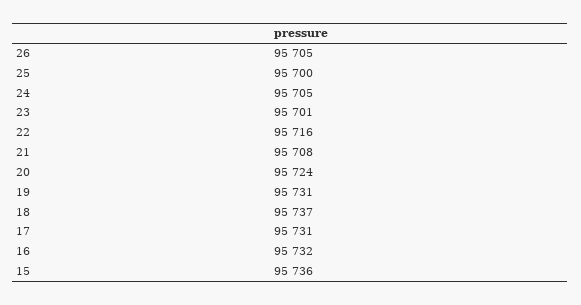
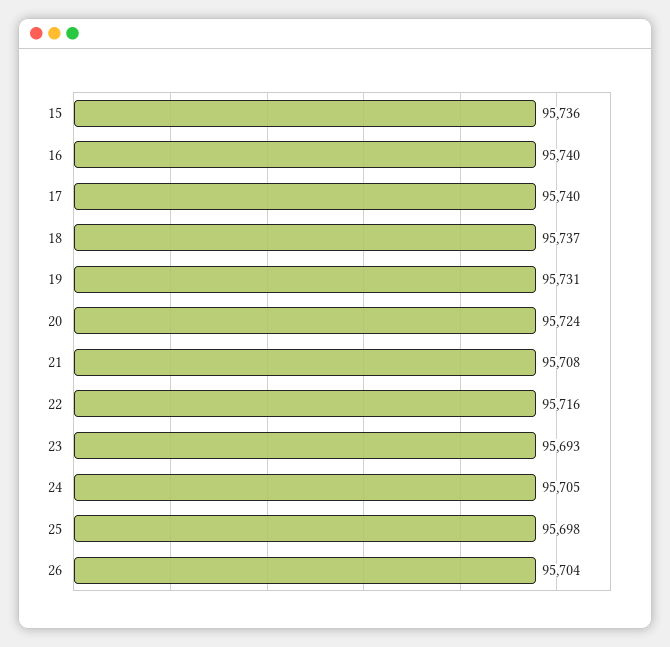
26: 95705 -> 95704
25: 95700 -> 95698
23: 95701 -> 95693
17: 95731 -> 95740
16: 95732 -> 95740

